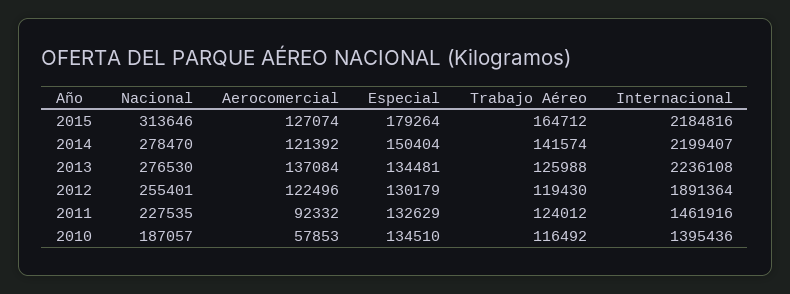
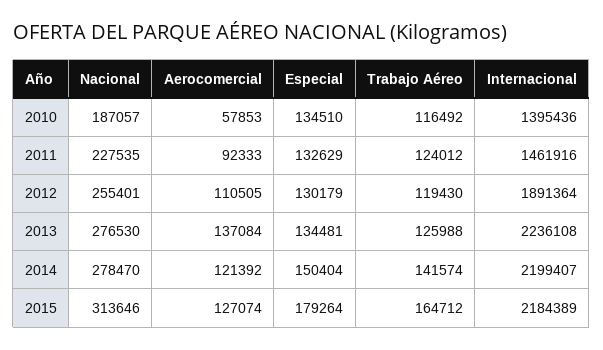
Internacional, 2015: 2184816 -> 2184389
Aerocomercial, 2012: 122496 -> 110505
Aerocomercial, 2011: 92332 -> 92333

